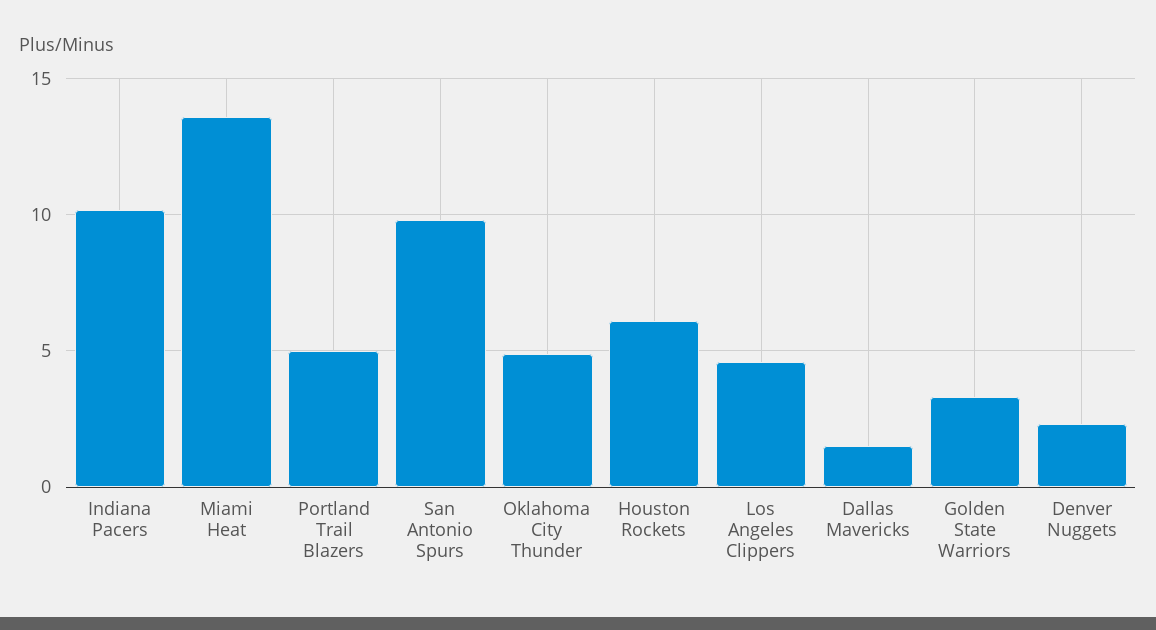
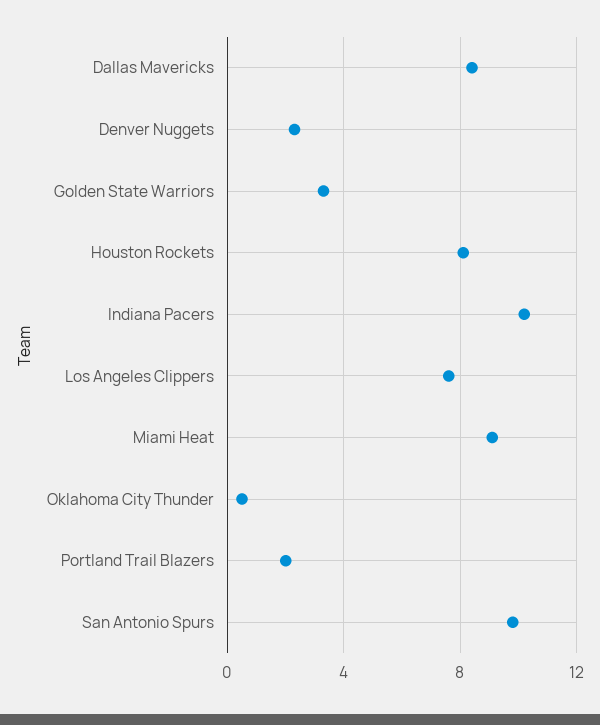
Miami Heat: 13.5 -> 9
Portland Trail Blazers: 5 -> 2
Oklahoma City Thunder: 5 -> 0.5
Houston Rockets: 6 -> 8
Los Angeles Clippers: 4.5 -> 7.5
Dallas Mavericks: 1.5 -> 8.5

